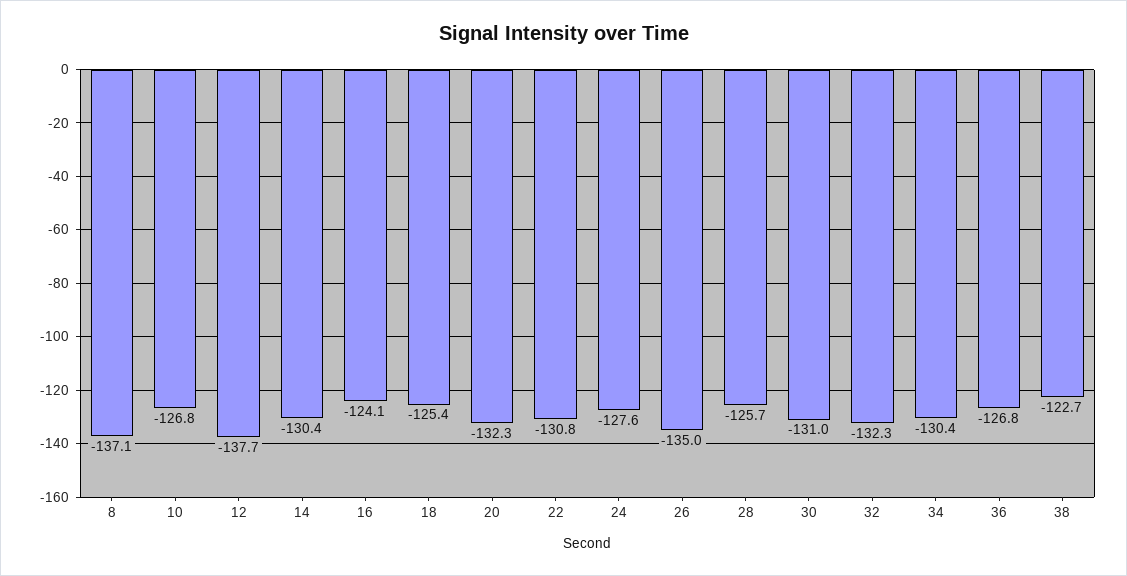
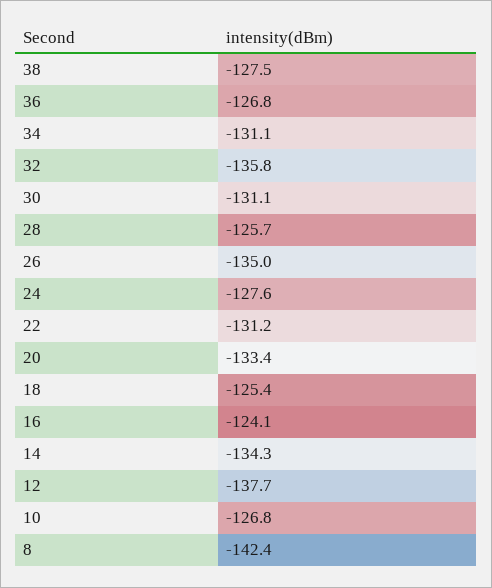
8: -137.1 -> -142.4
14: -130.4 -> -134.3
20: -132.3 -> -133.4
22: -130.8 -> -131.2
30: -131 -> -131.1
32: -132.3 -> -135.8
34: -130.4 -> -131.1
38: -122.7 -> -127.5

